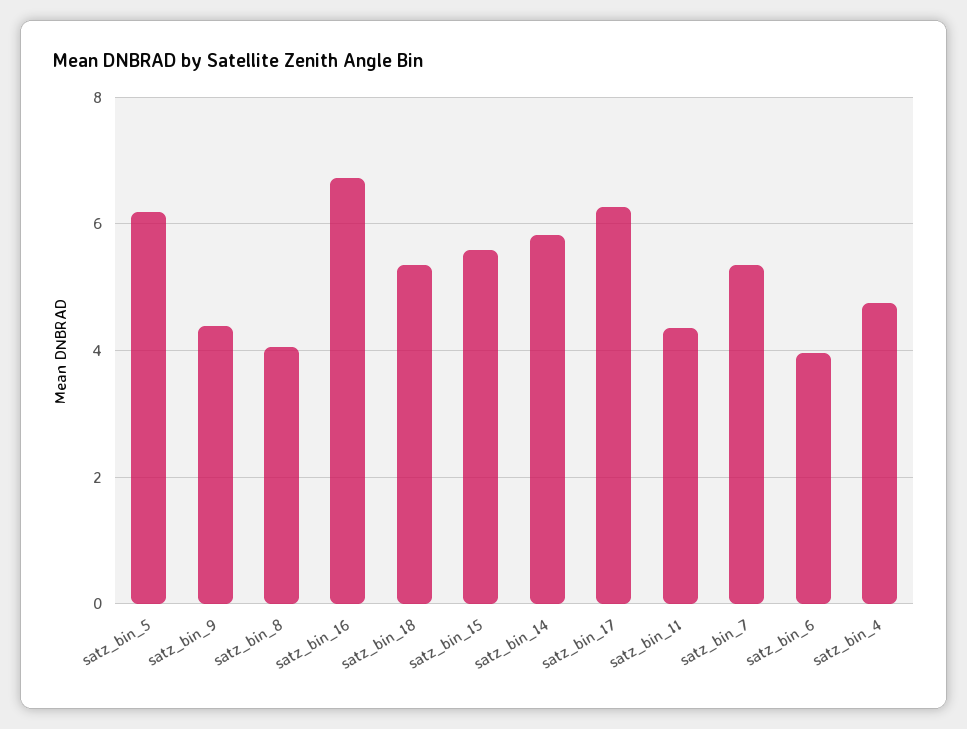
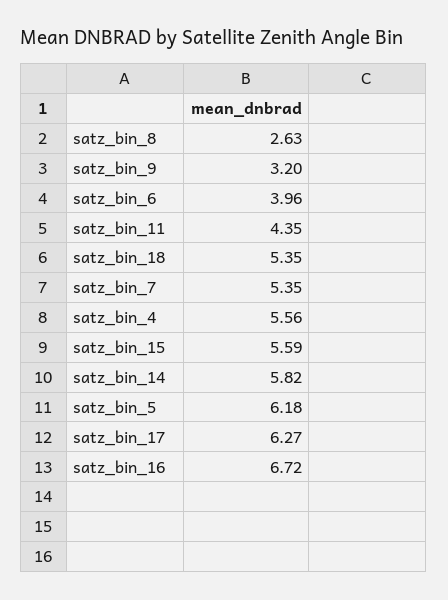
satz_bin_9: 4.4 -> 3.2
satz_bin_8: 4 -> 2.63
satz_bin_4: 4.8 -> 5.56

